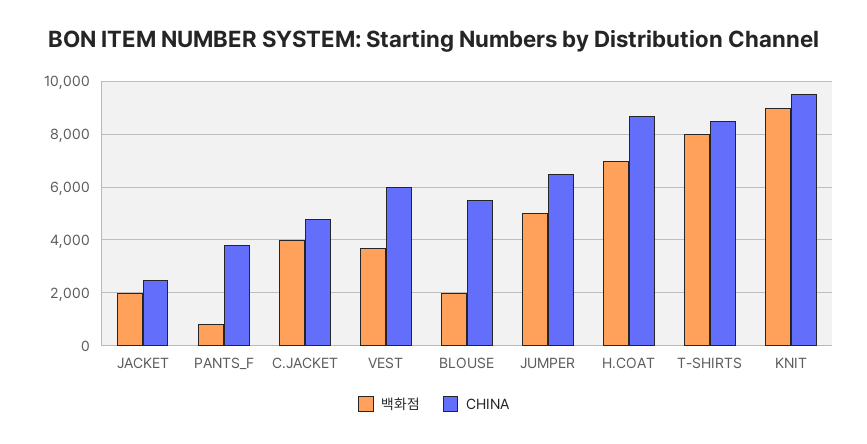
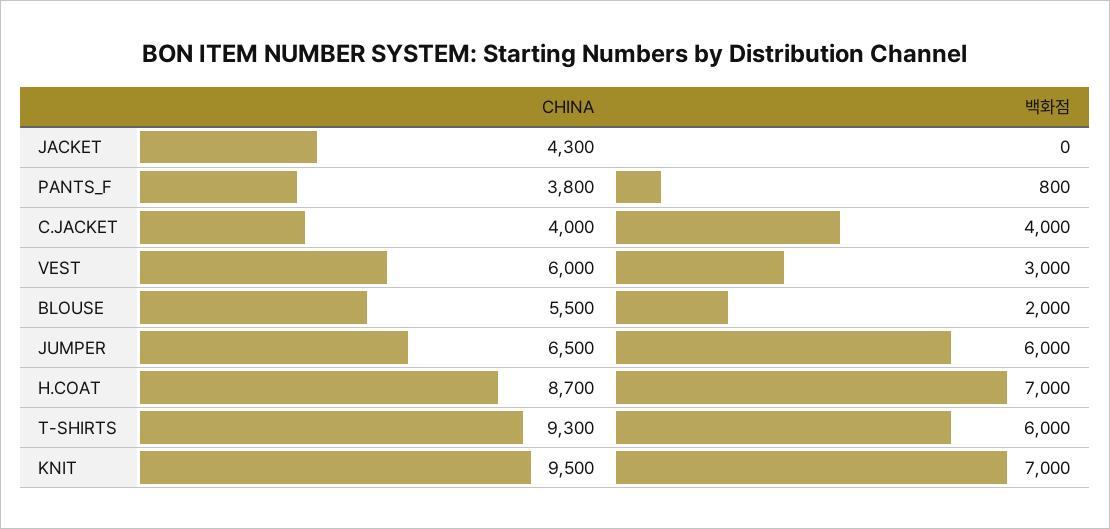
백화점, JACKET: 2000 -> 0
CHINA, JACKET: 2500 -> 4300
CHINA, C.JACKET: 4750 -> 4000
백화점, VEST: 3750 -> 3000
백화점, JUMPER: 5000 -> 6000
백화점, T-SHIRTS: 8000 -> 6000
CHINA, T-SHIRTS: 8500 -> 9300
백화점, KNIT: 9000 -> 7000

